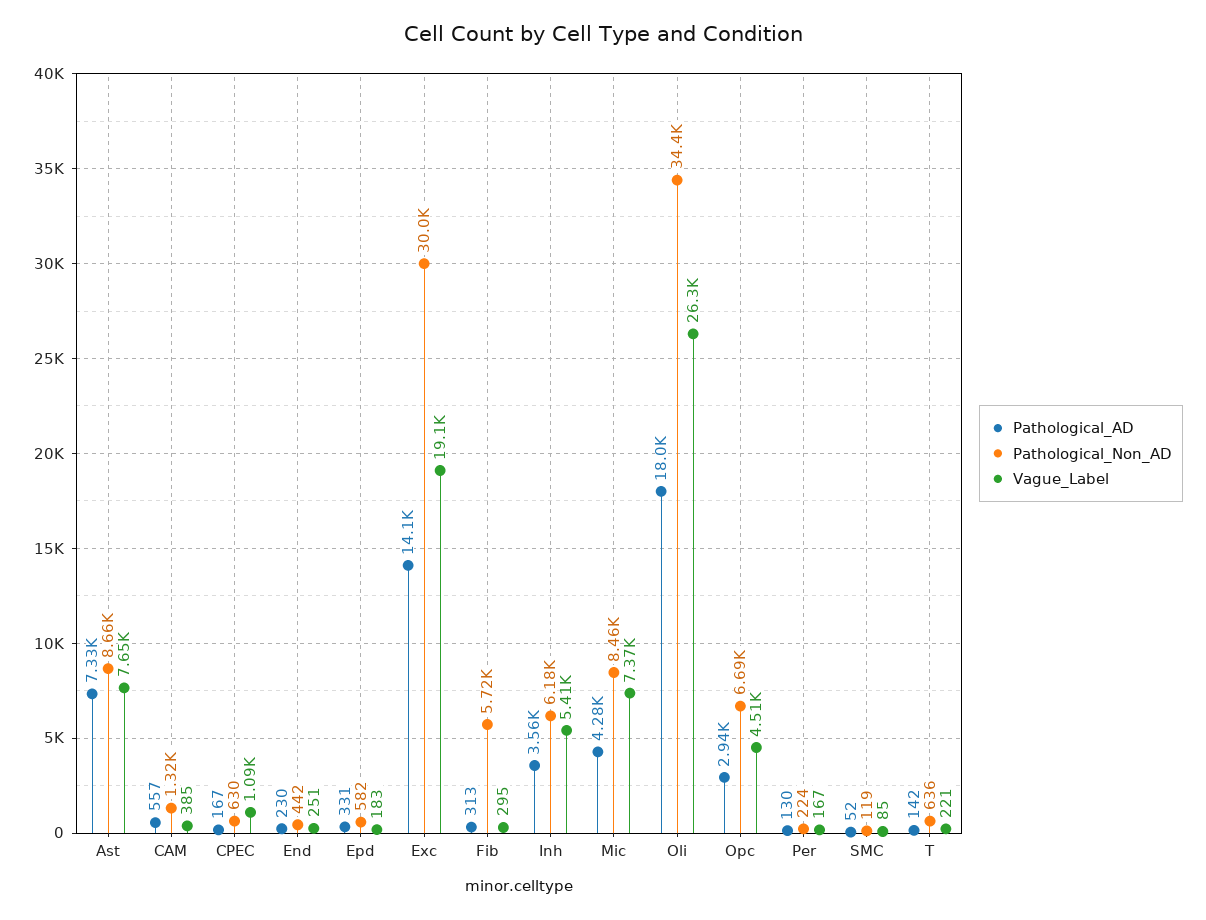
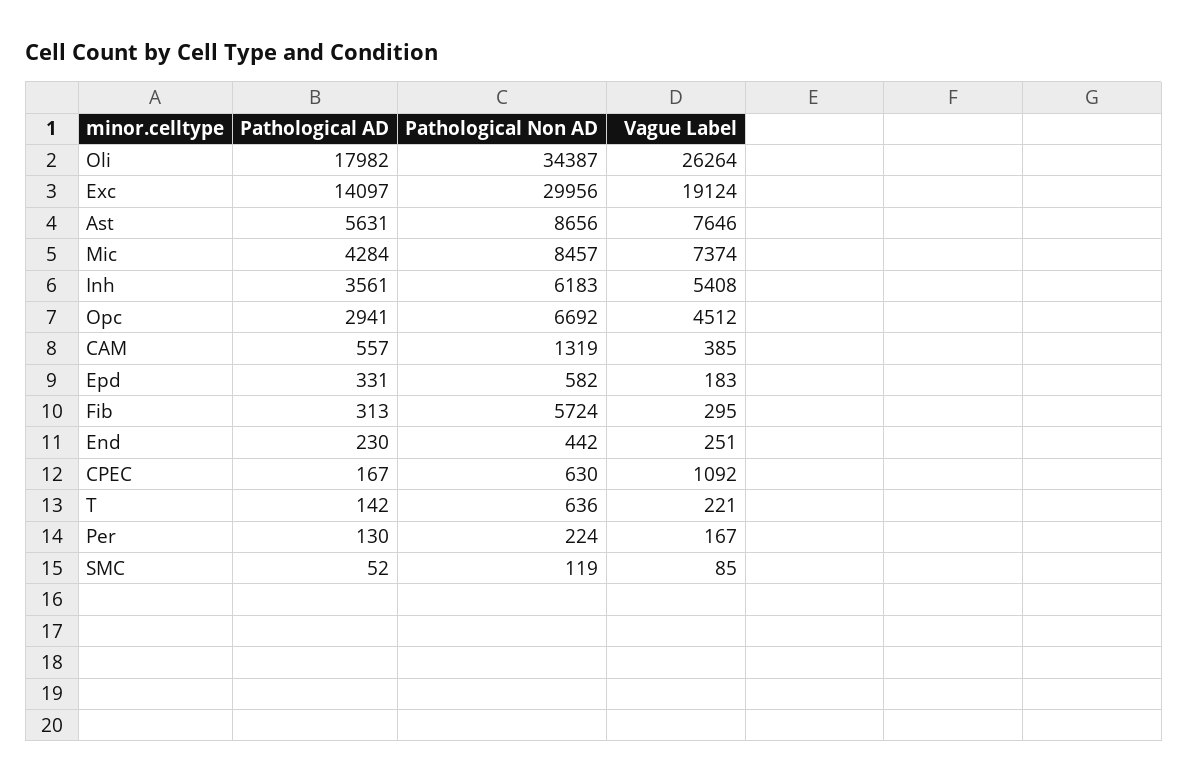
Pathological_AD, Ast: 7330 -> 5631

